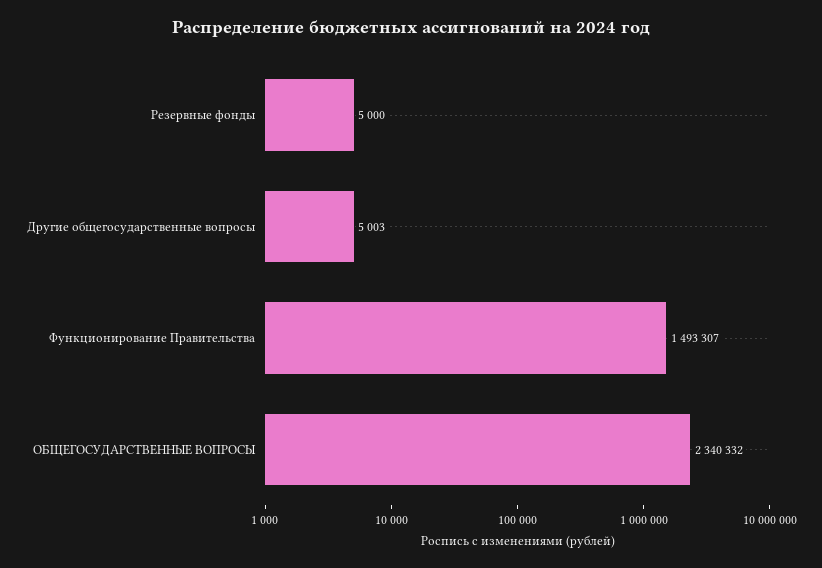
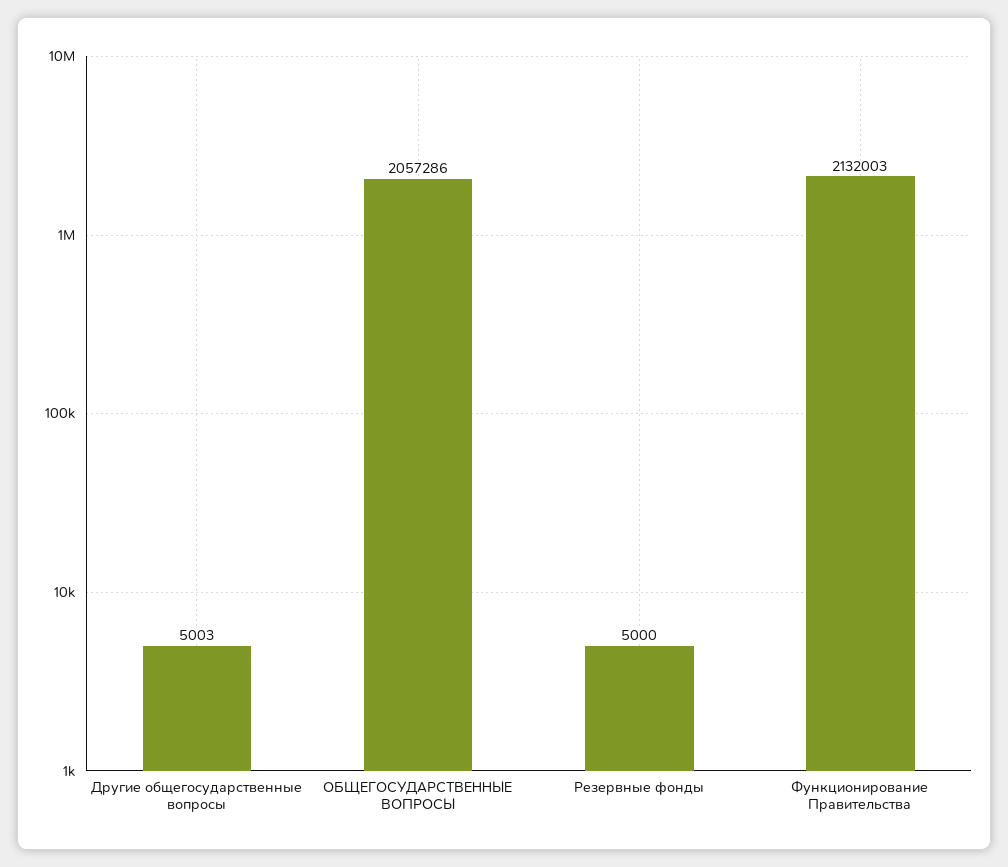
Функционирование Правительства: 1493307 -> 2132003
ОБЩЕГОСУДАРСТВЕННЫЕ ВОПРОСЫ: 2340332 -> 2057286

